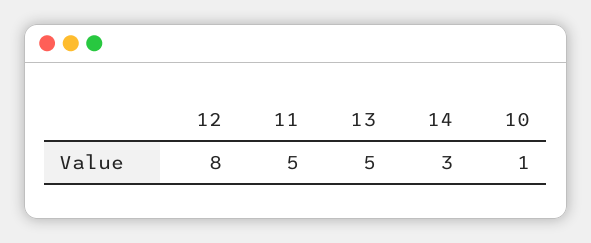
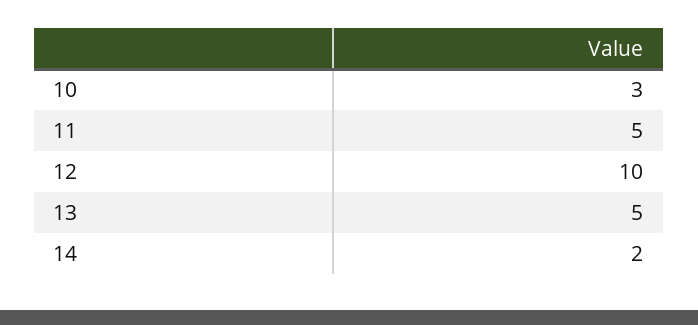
12: 8 -> 10
14: 3 -> 2
10: 1 -> 3

